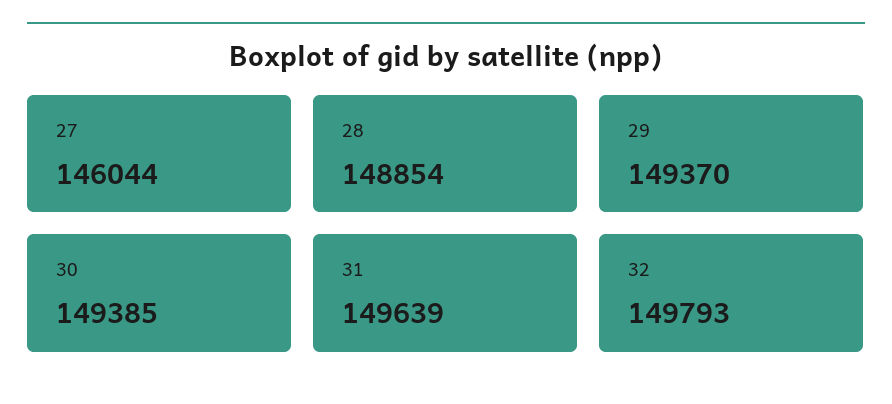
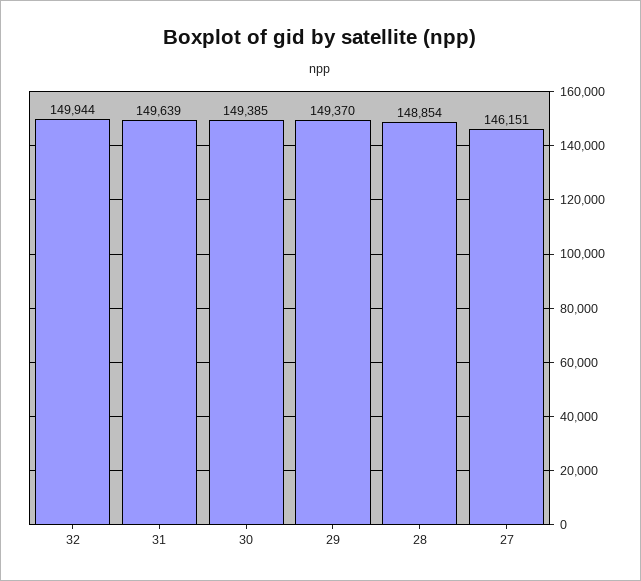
27: 146044 -> 146151
32: 149793 -> 149944

